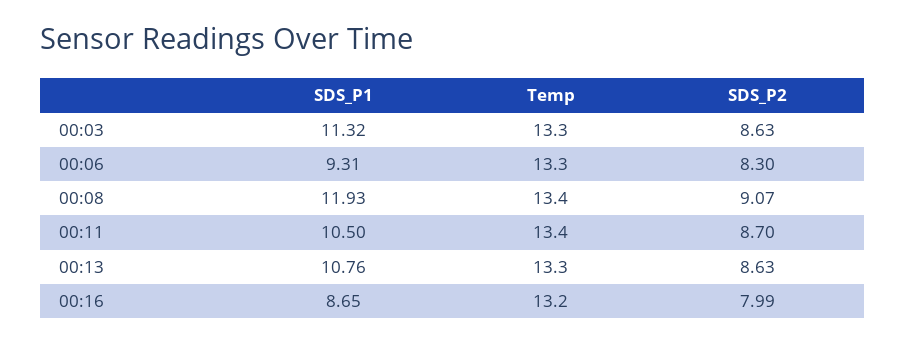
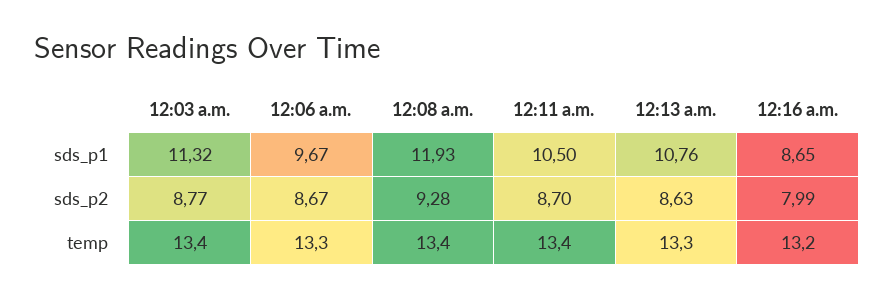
Temp, 00:03: 13.3 -> 13.4
SDS_P2, 00:03: 8.63 -> 8.77
SDS_P1, 00:06: 9.31 -> 9.67
SDS_P2, 00:06: 8.3 -> 8.67
SDS_P2, 00:08: 9.07 -> 9.28

